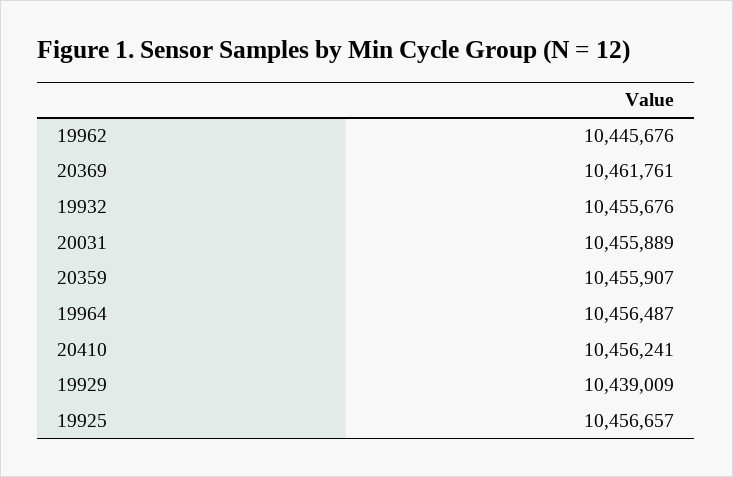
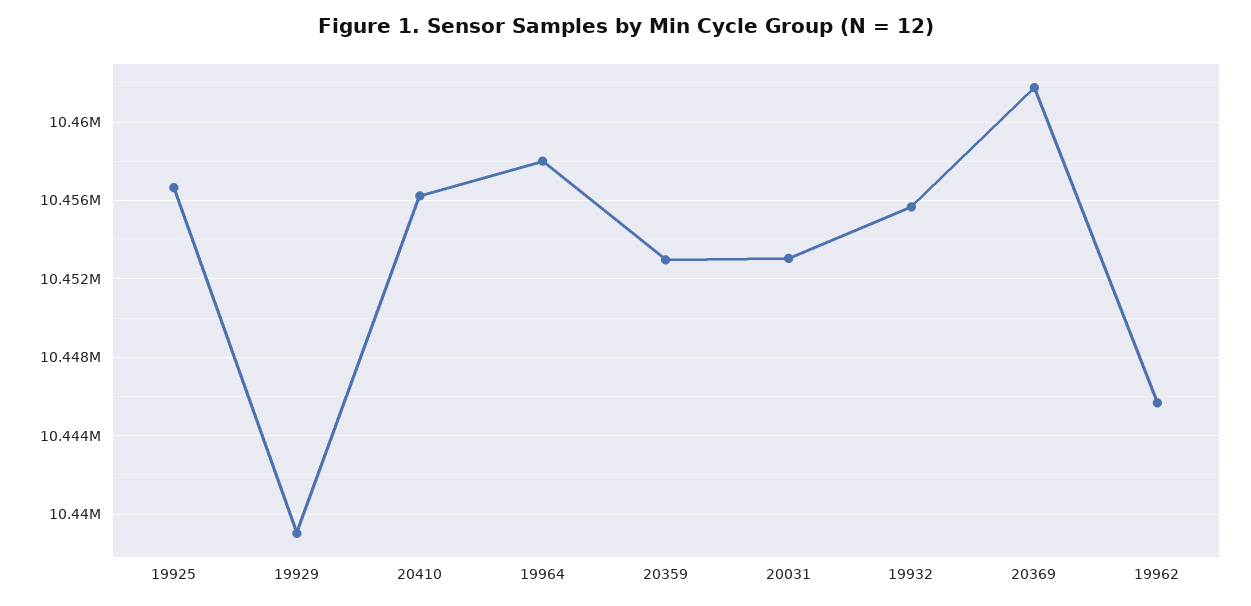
20031: 10455889 -> 10453000
20359: 10455907 -> 10453000
19964: 10456487 -> 10458000

